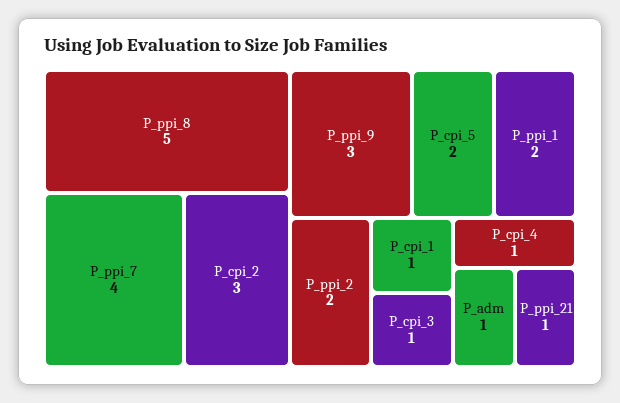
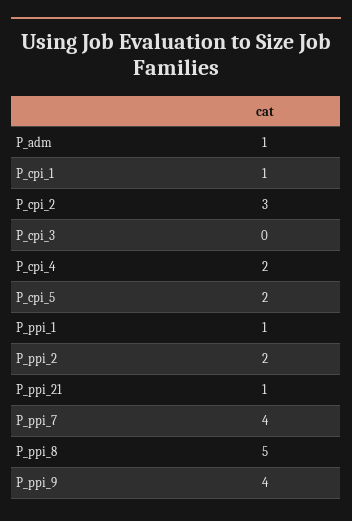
P_ppi_9: 3 -> 4
P_ppi_1: 2 -> 1
P_cpi_3: 1 -> 0
P_cpi_4: 1 -> 2

